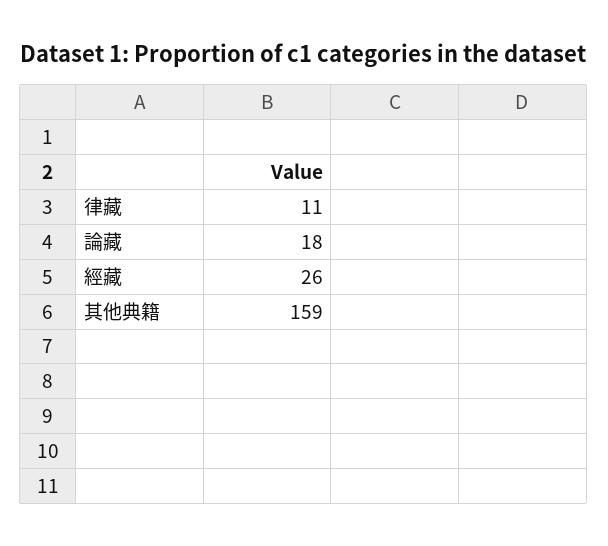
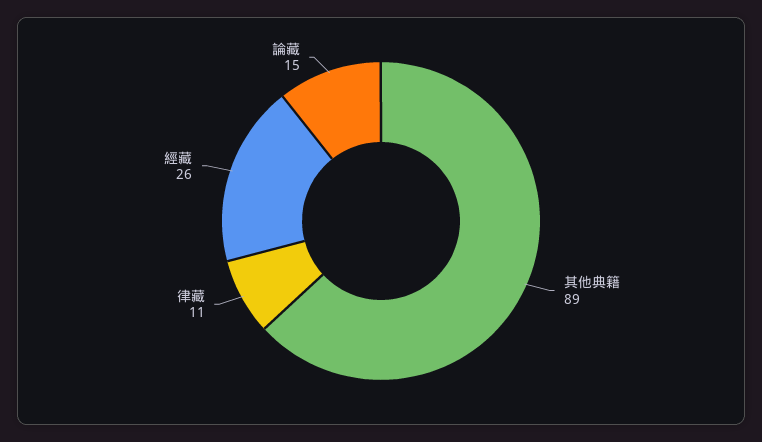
論藏: 18 -> 15
其他典籍: 159 -> 89

